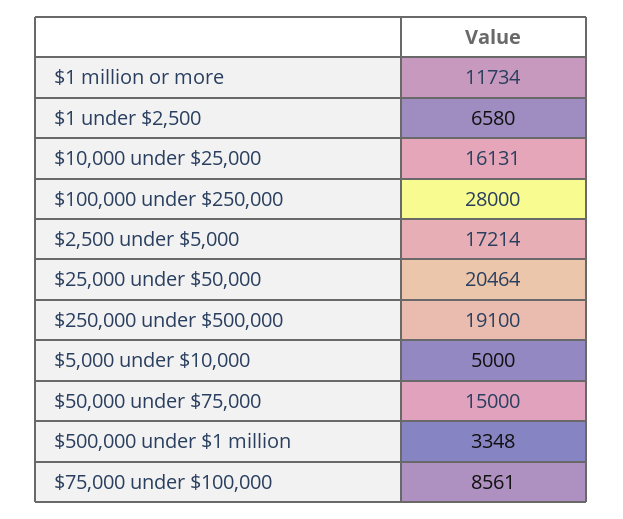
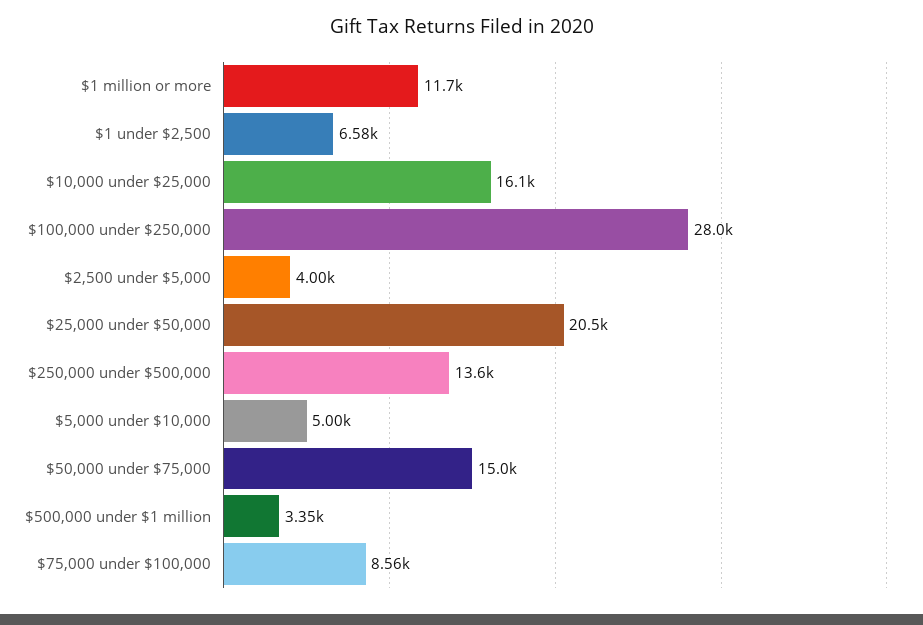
$2,500 under $5,000: 17214 -> 4000
$250,000 under $500,000: 19100 -> 13600

